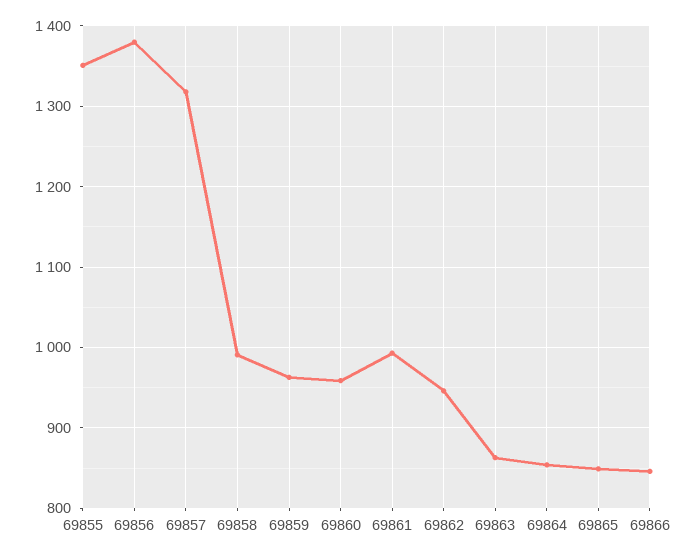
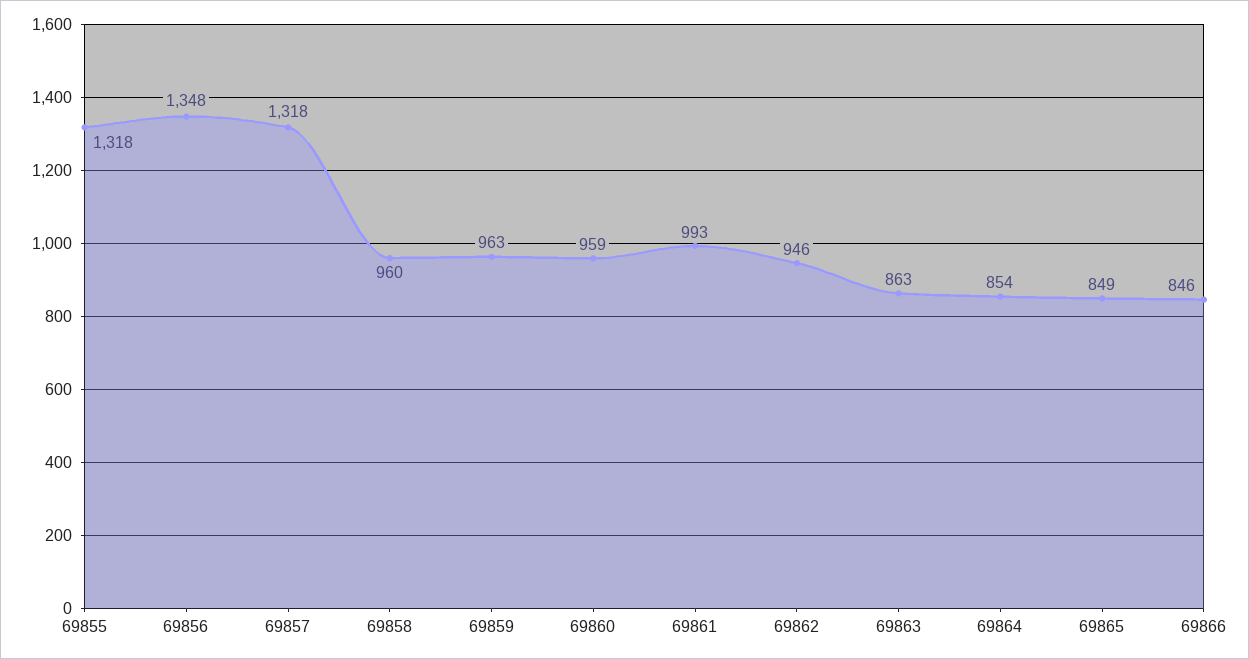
69855: 1350 -> 1318
69856: 1380 -> 1348
69858: 990 -> 960

